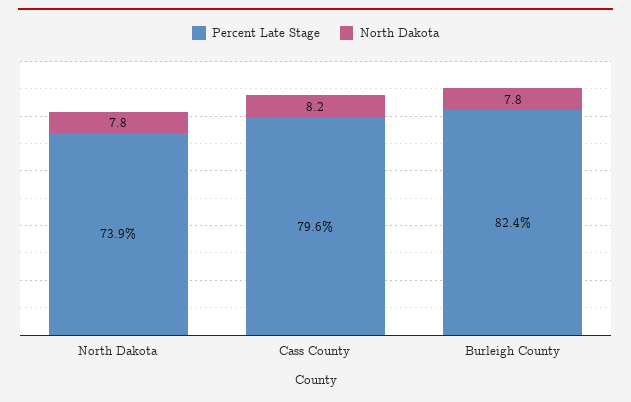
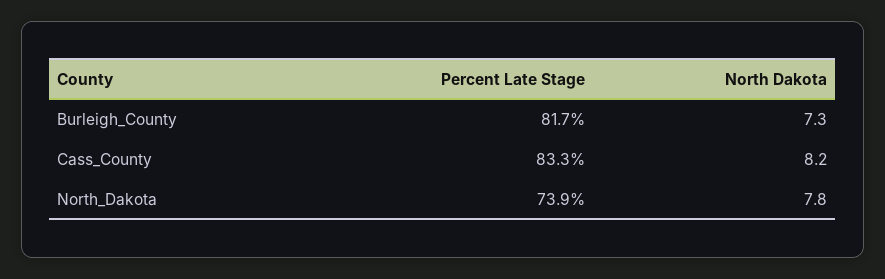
Percent Late Stage, Cass County: 79.6 -> 83.3
Percent Late Stage, Burleigh County: 82.4 -> 81.7
North Dakota, Burleigh County: 7.8 -> 7.3

